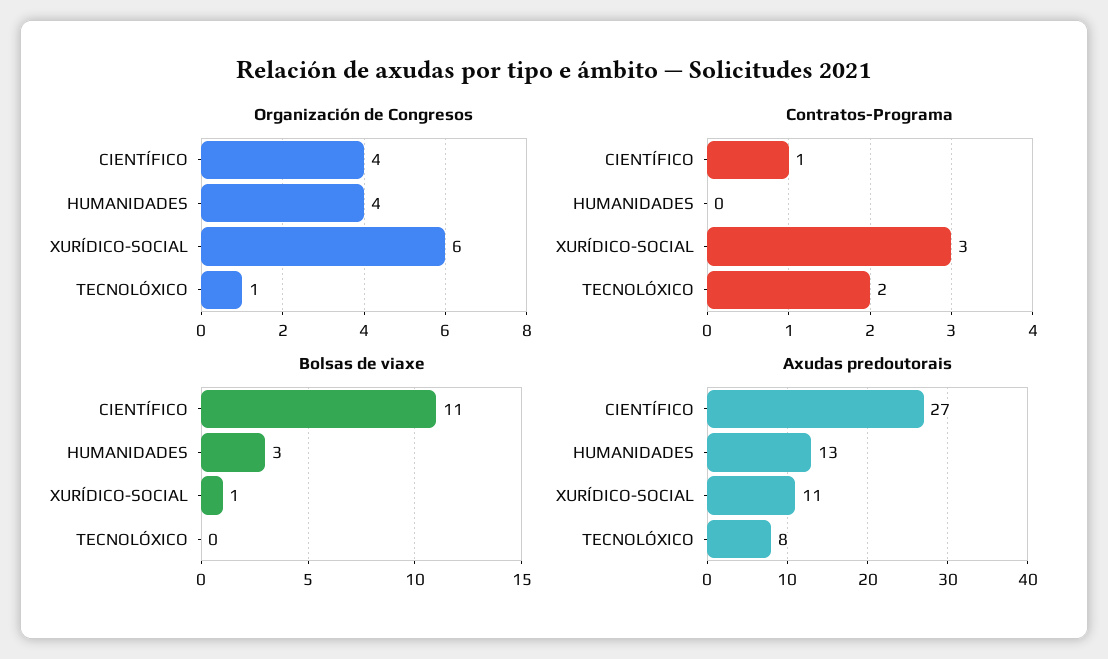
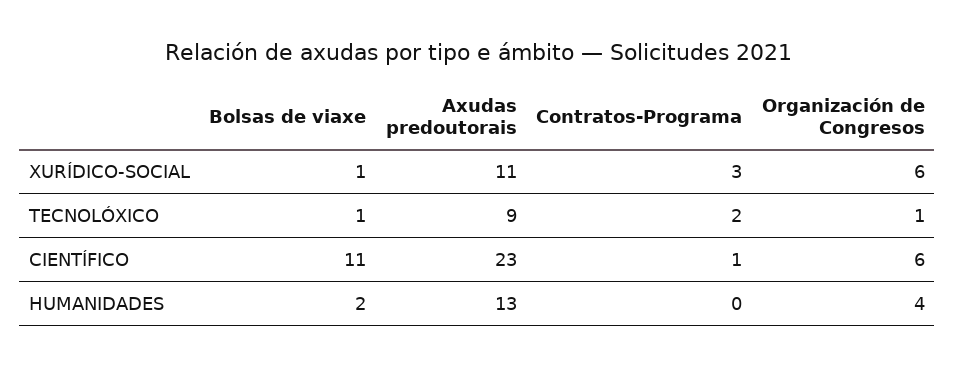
Organización de Congresos, CIENTÍFICO: 4 -> 6
Bolsas de viaxe, HUMANIDADES: 3 -> 2
Bolsas de viaxe, TECNOLÓXICO: 0 -> 1
Axudas predoutorais, CIENTÍFICO: 27 -> 23
Axudas predoutorais, TECNOLÓXICO: 8 -> 9

